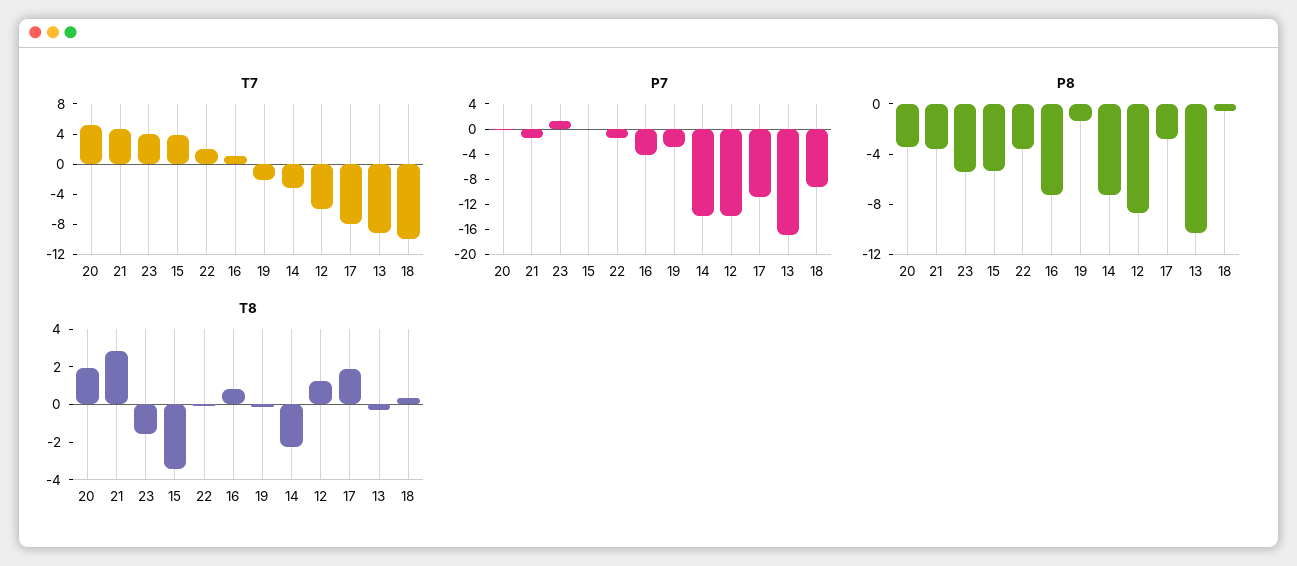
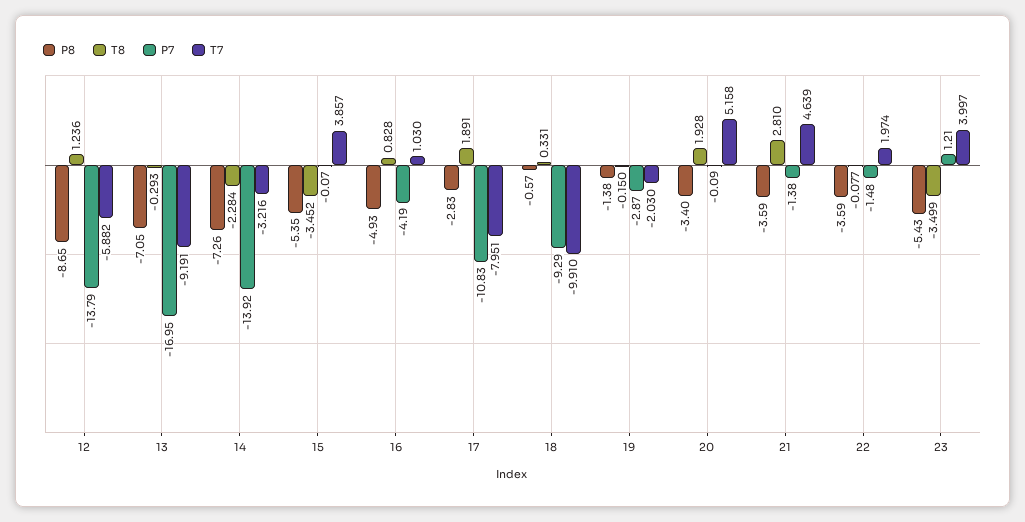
P8, 16: -7 -> -4.93
P8, 13: -10 -> -7.05
T8, 23: -1.5 -> -3.499

